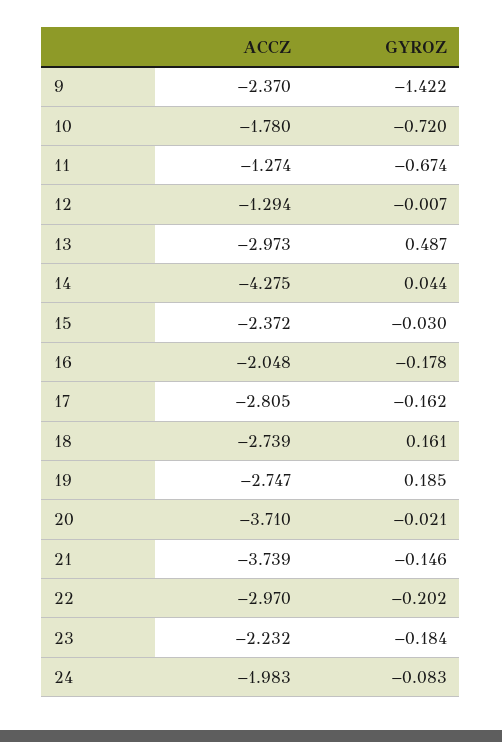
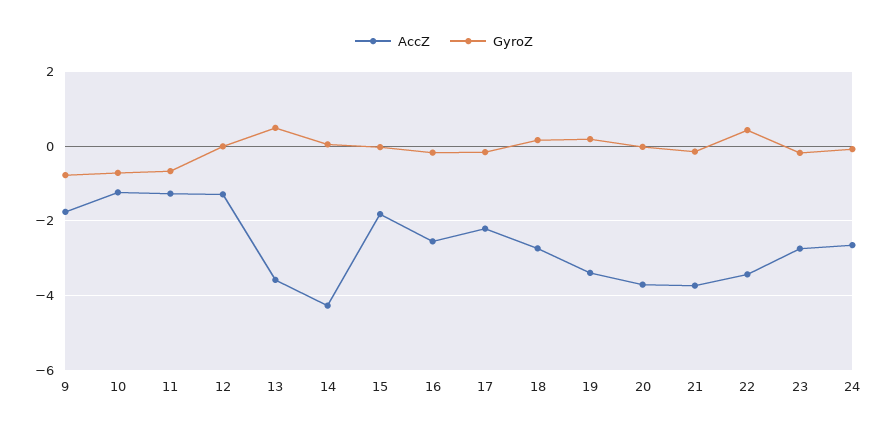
ACCZ, 9: -2.37 -> -1.8
GYROZ, 9: -1.422 -> -0.8
ACCZ, 10: -1.78 -> -1.2
ACCZ, 13: -2.973 -> -3.6
ACCZ, 15: -2.372 -> -1.8
ACCZ, 16: -2.048 -> -2.6
ACCZ, 17: -2.805 -> -2.2
ACCZ, 19: -2.747 -> -3.4
ACCZ, 22: -2.97 -> -3.4
GYROZ, 22: -0.202 -> 0.4
ACCZ, 23: -2.232 -> -2.8
ACCZ, 24: -1.983 -> -2.6

